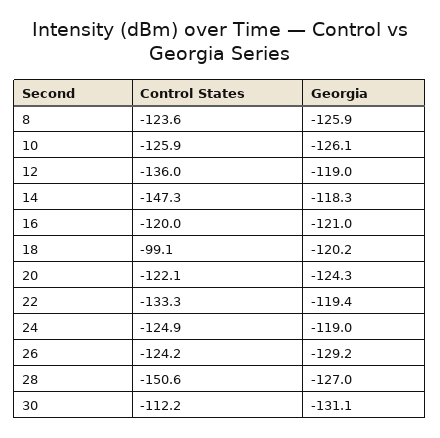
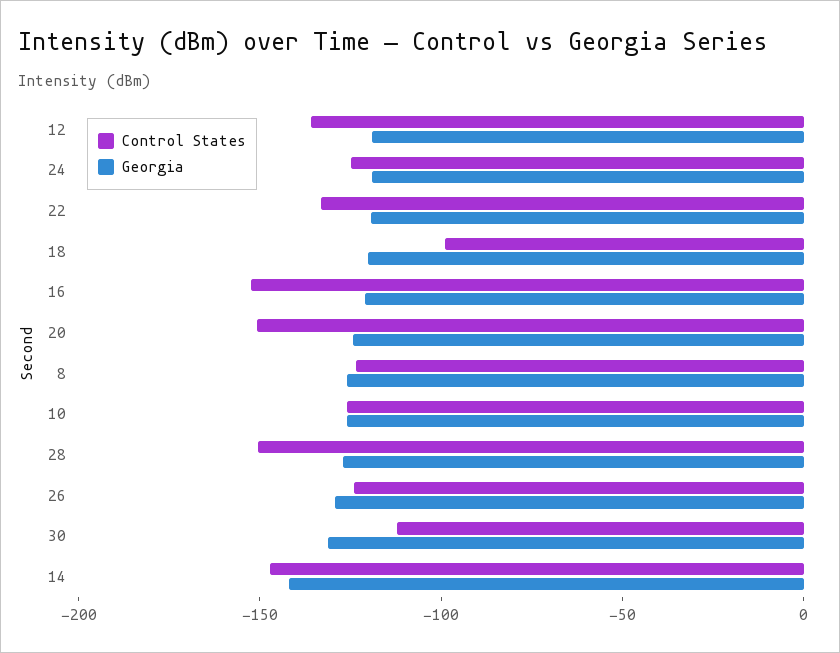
Georgia, 14: -118.3 -> -140
Control States, 16: -120 -> -150
Control States, 20: -122.1 -> -150

